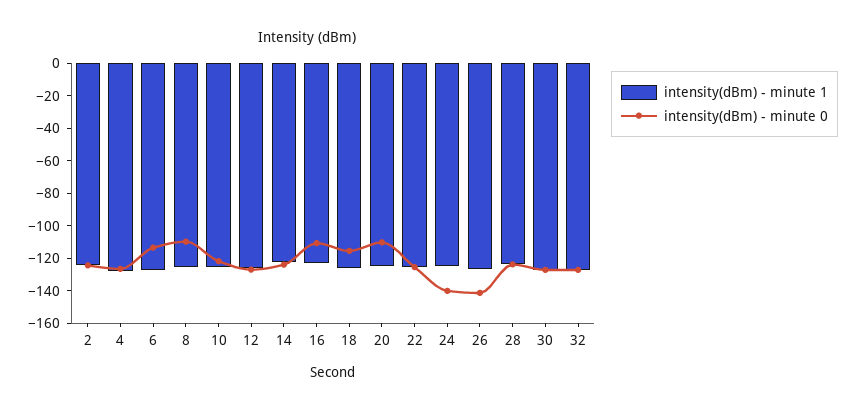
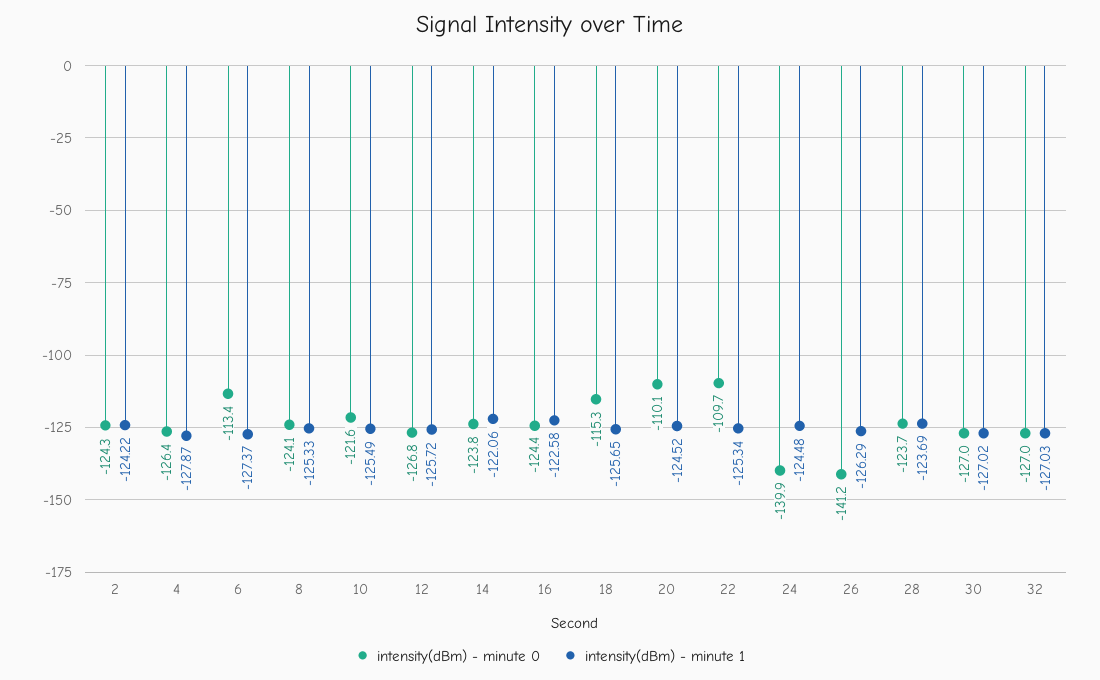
intensity(dBm) - minute 0, 8: -110 -> -124.1
intensity(dBm) - minute 0, 16: -110 -> -124.4
intensity(dBm) - minute 0, 22: -125 -> -109.7

